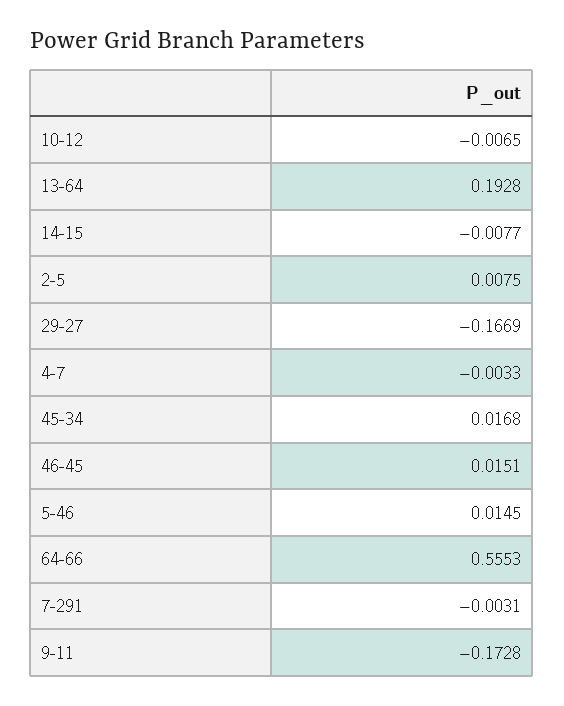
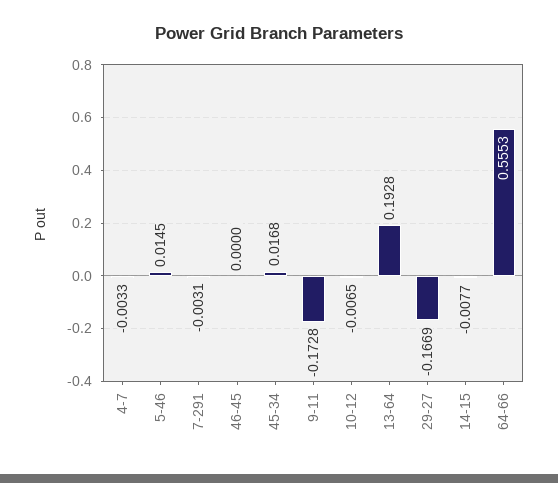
2-5: 0.0075 -> none
46-45: 0.0151 -> 0

